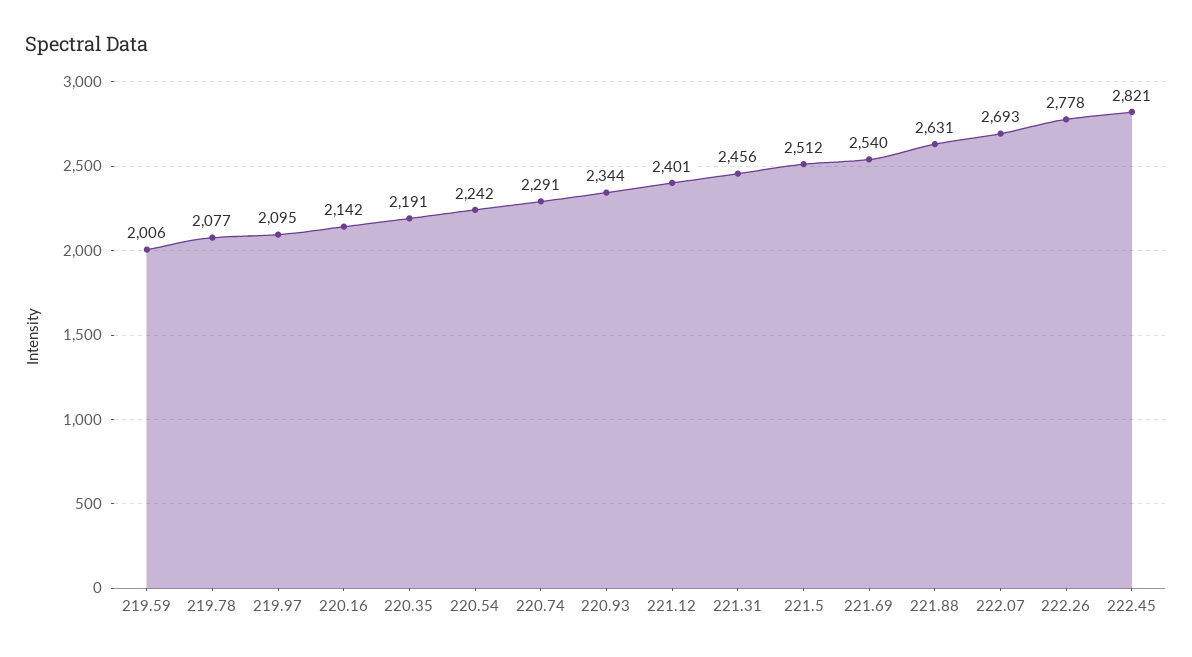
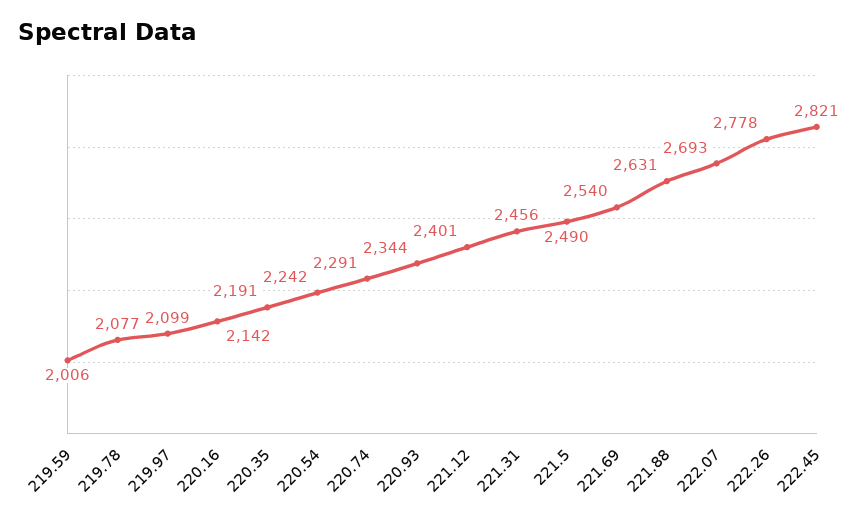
219.97: 2095 -> 2099
221.5: 2512 -> 2490

